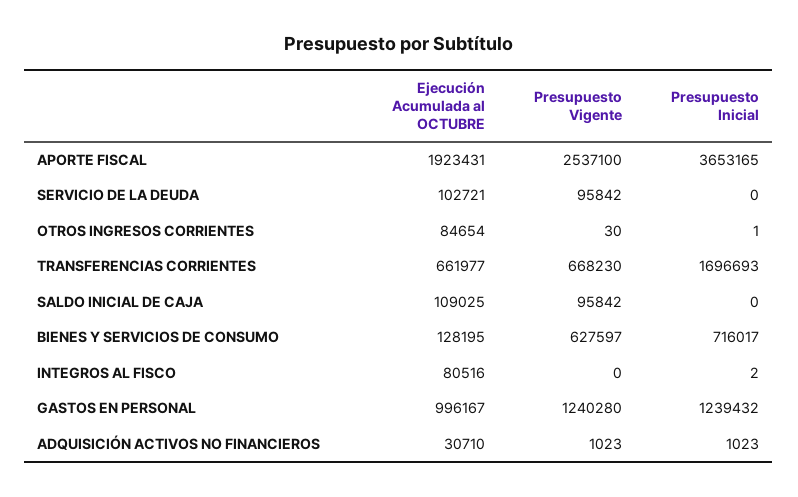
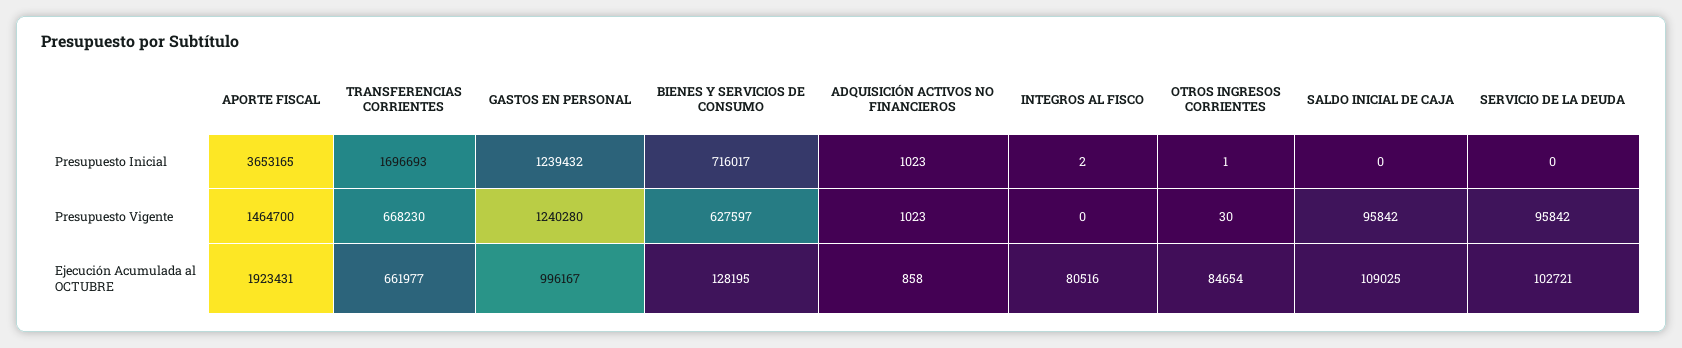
Presupuesto Vigente, APORTE FISCAL: 2537100 -> 1464700
Ejecución Acumulada al OCTUBRE, ADQUISICIÓN ACTIVOS NO FINANCIEROS: 30710 -> 858

